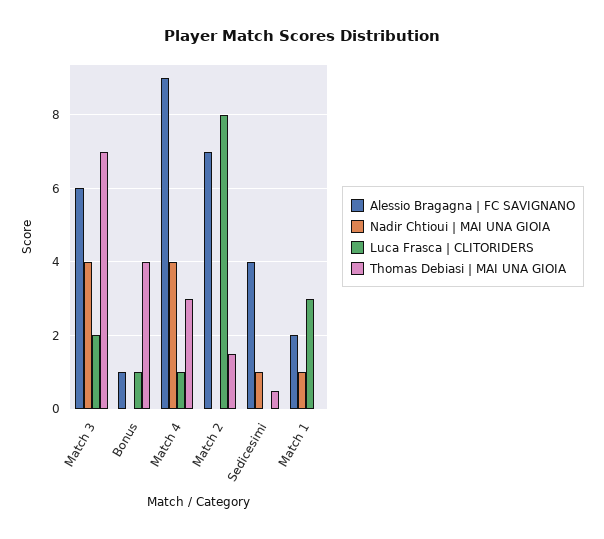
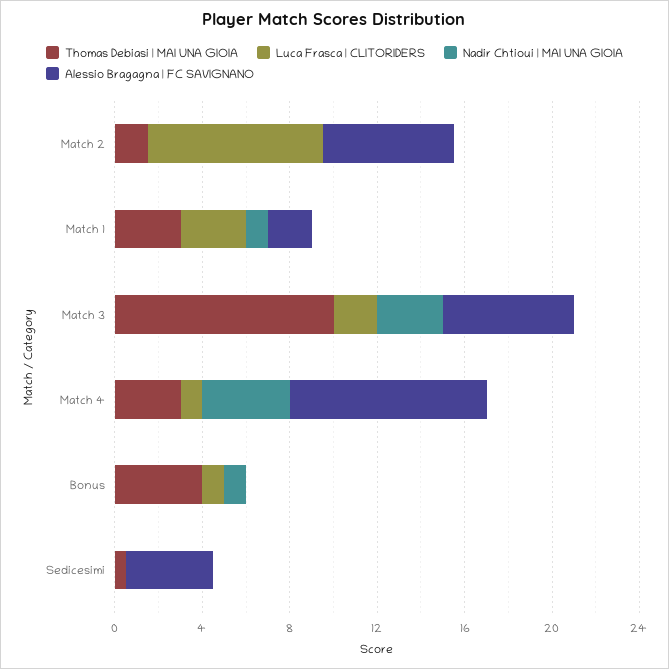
Nadir Chtioui | MAI UNA GIOIA, Match 3: 4 -> 3
Thomas Debiasi | MAI UNA GIOIA, Match 3: 7 -> 10
Alessio Bragagna | FC SAVIGNANO, Bonus: 1 -> 0
Nadir Chtioui | MAI UNA GIOIA, Bonus: 0 -> 1
Alessio Bragagna | FC SAVIGNANO, Match 2: 7 -> 6
Nadir Chtioui | MAI UNA GIOIA, Sedicesimi: 1 -> 0
Thomas Debiasi | MAI UNA GIOIA, Match 1: 0 -> 3

